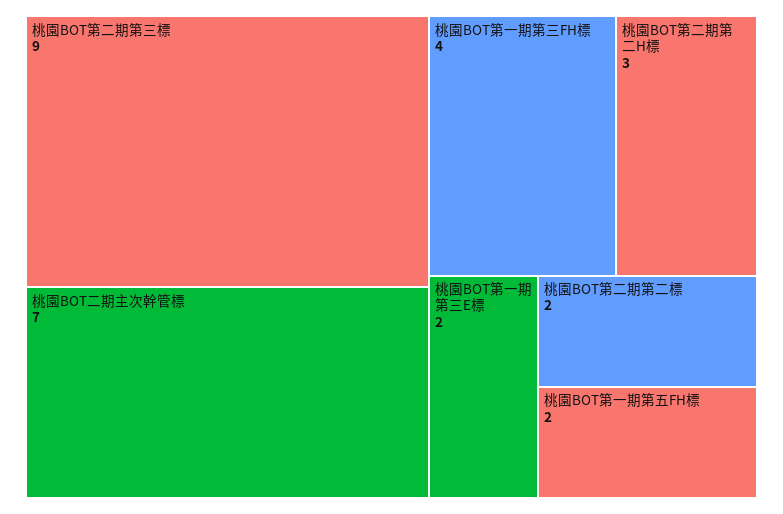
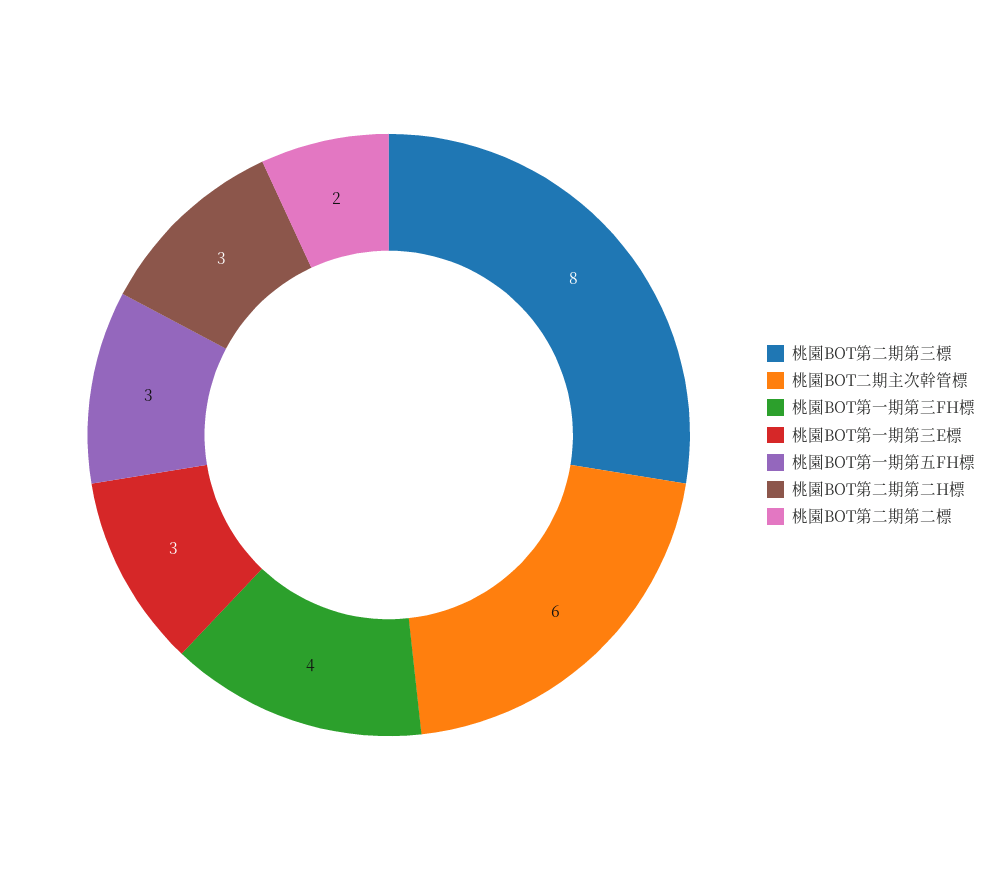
桃園BOT第二期第三標: 9 -> 8
桃園BOT二期主次幹管標: 7 -> 6
桃園BOT第一期第三E標: 2 -> 3
桃園BOT第一期第五FH標: 2 -> 3

